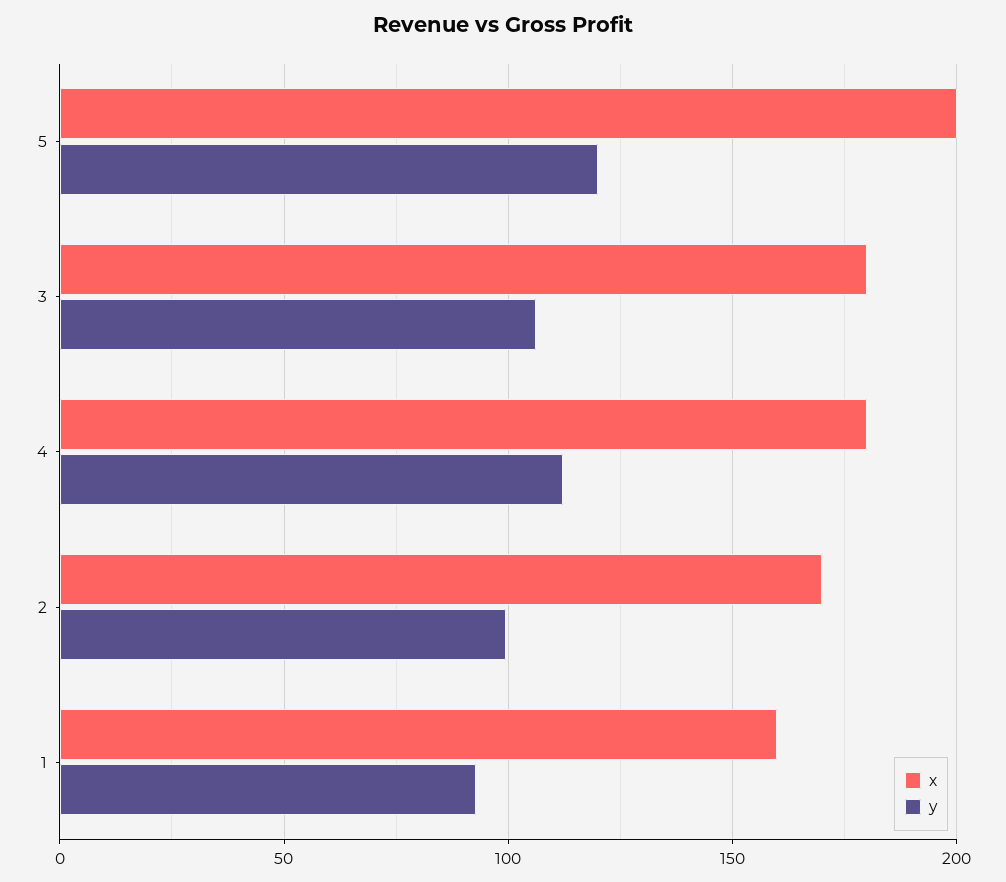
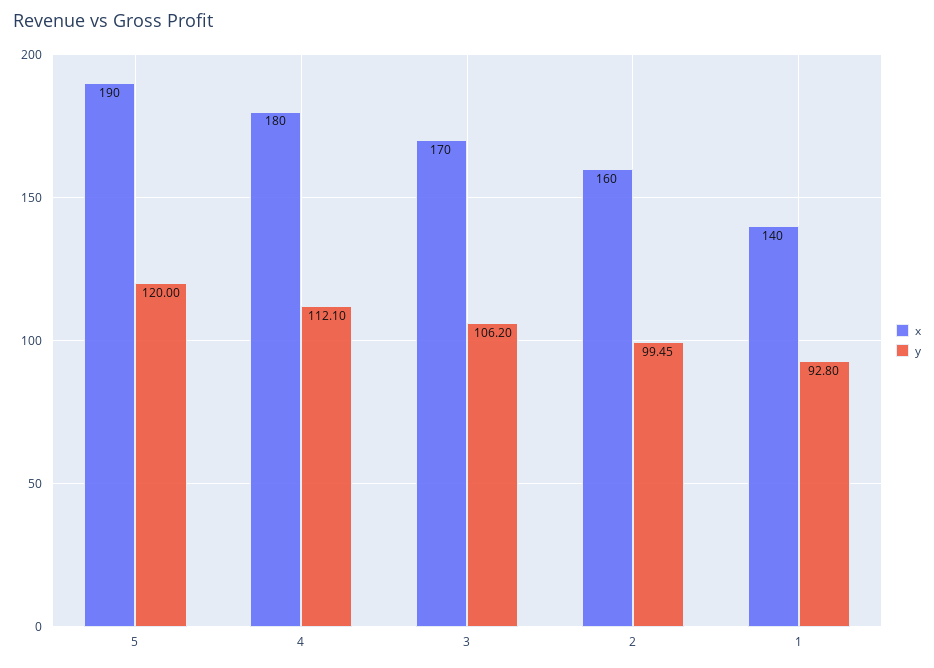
x, 5: 200 -> 190
x, 3: 180 -> 170
x, 2: 170 -> 160
x, 1: 160 -> 140

